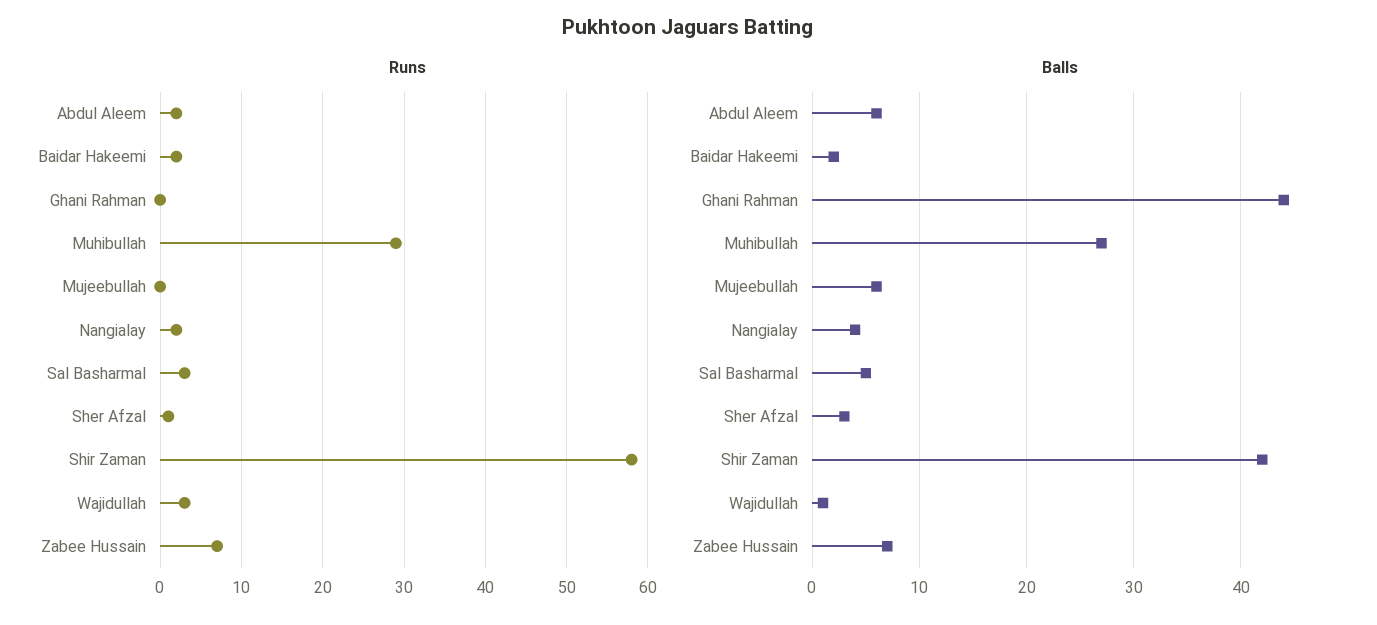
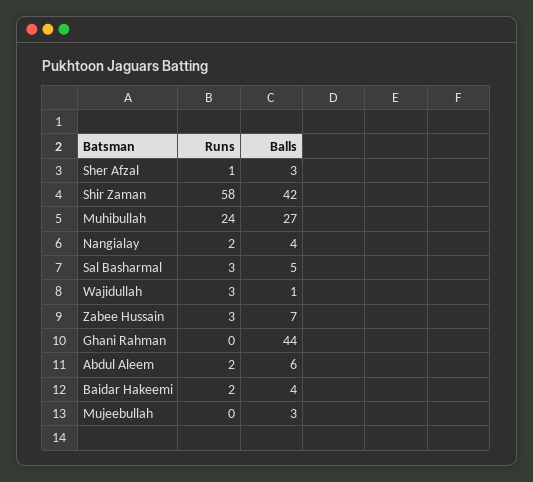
Runs, Muhibullah: 29 -> 24
Runs, Zabee Hussain: 7 -> 3
Balls, Baidar Hakeemi: 2 -> 4
Balls, Mujeebullah: 6 -> 3

